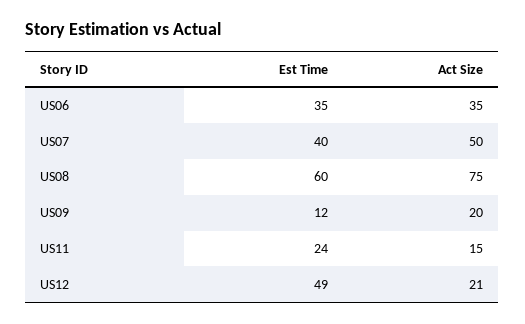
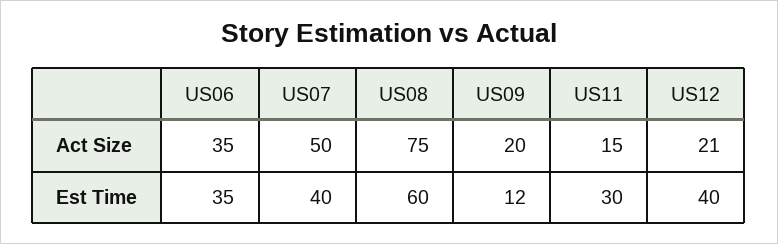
Est Time, US11: 24 -> 30
Est Time, US12: 49 -> 40

